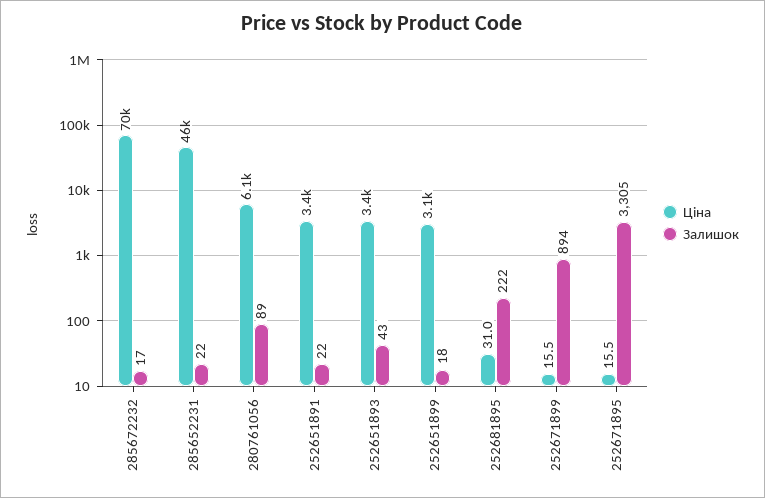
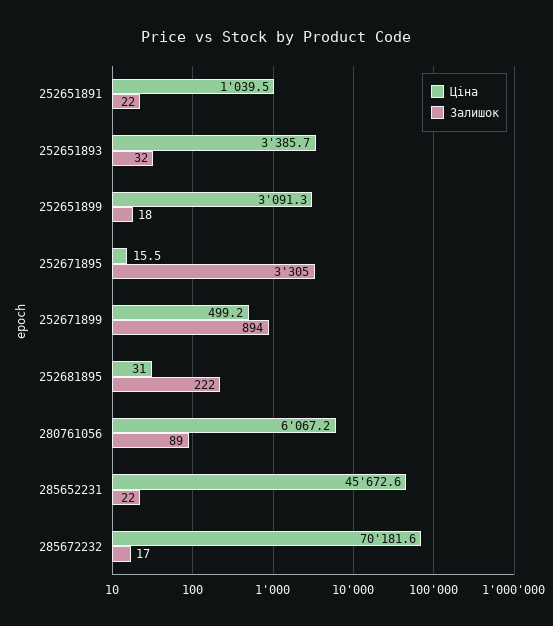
Ціна, 252651891: 3400 -> 1039.5
Залишок, 252651893: 43 -> 32
Ціна, 252671899: 15.5 -> 499.2

